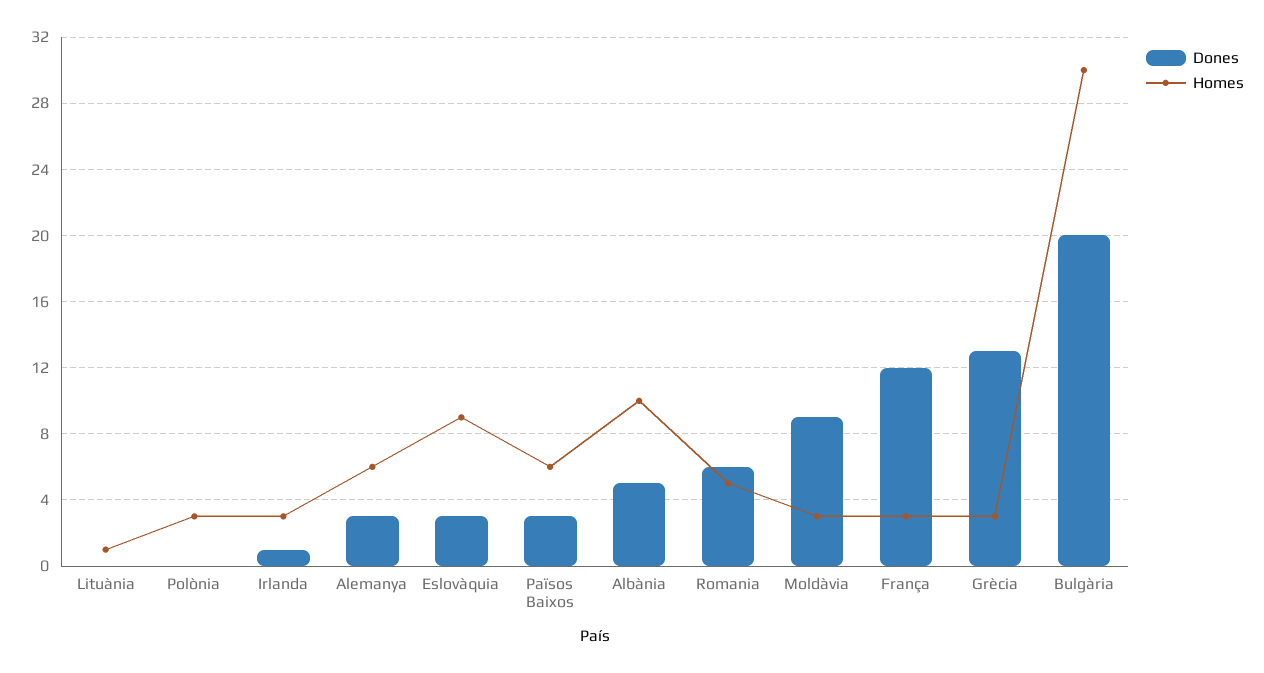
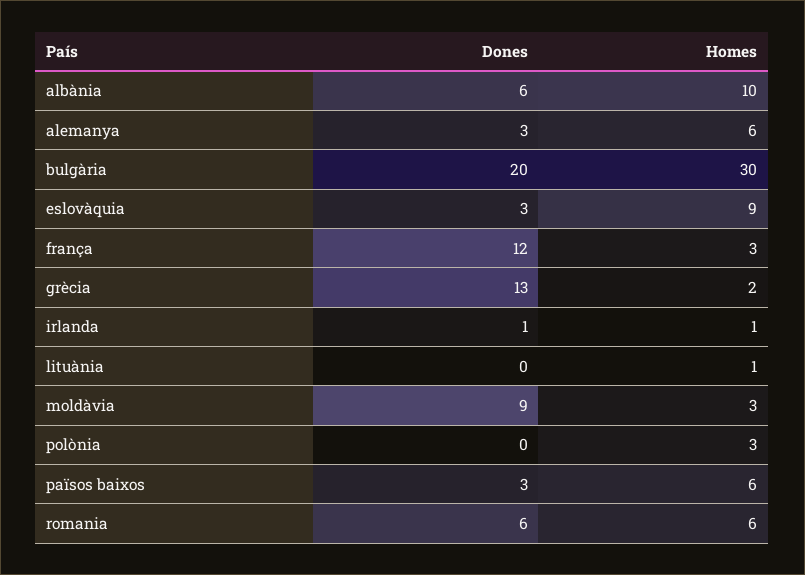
Homes, Irlanda: 3 -> 1
Dones, Albània: 5 -> 6
Homes, Romania: 5 -> 6
Homes, Grècia: 3 -> 2

